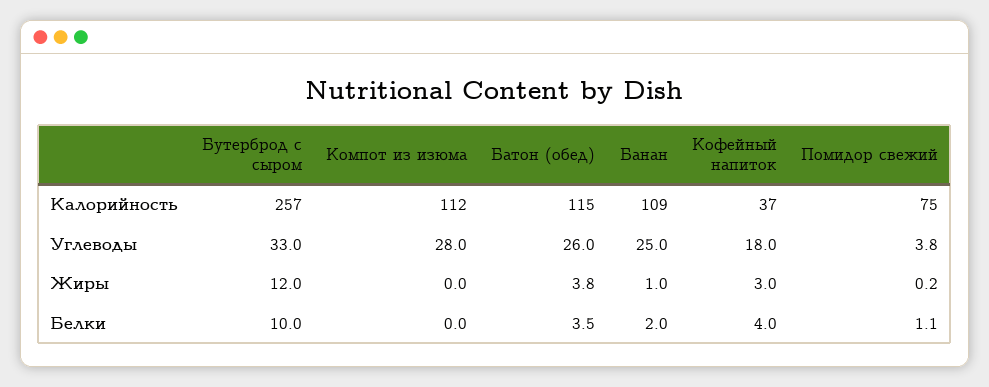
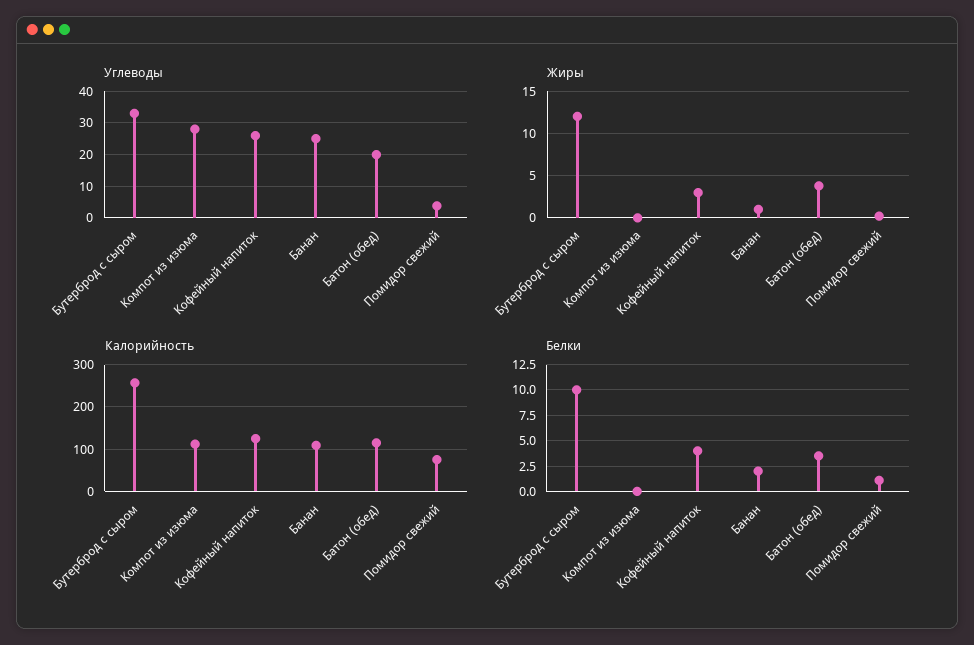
Калорийность, Кофейный напиток: 37 -> 120
Углеводы, Батон (обед): 26 -> 20
Углеводы, Кофейный напиток: 18 -> 26

